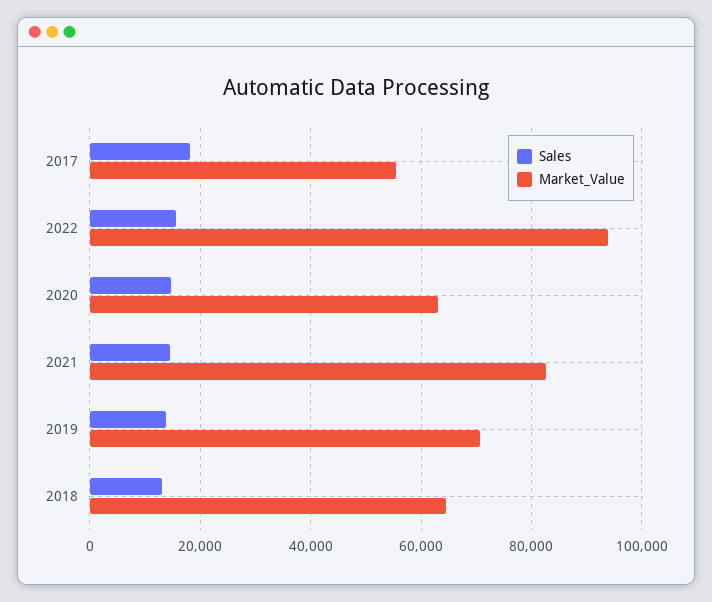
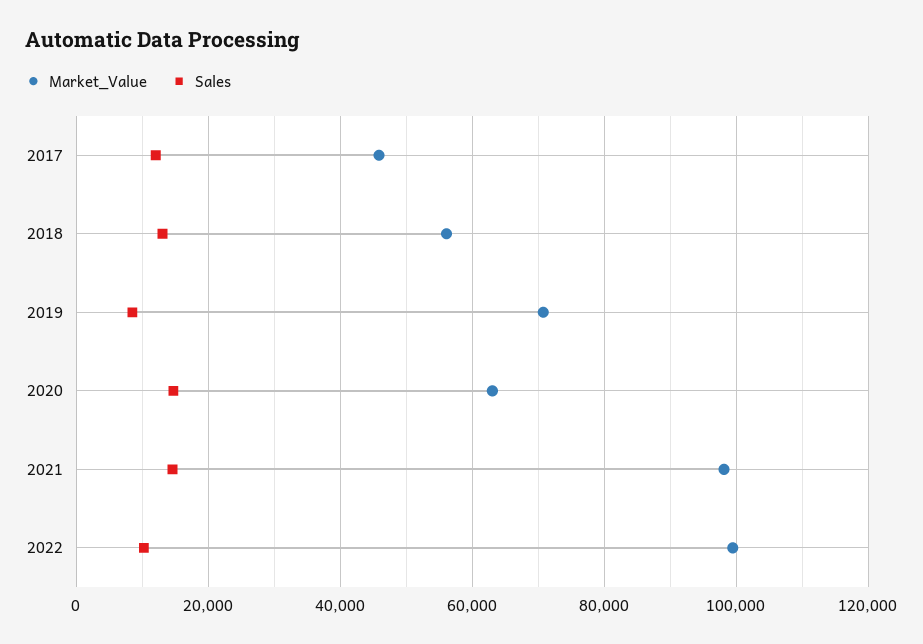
Sales, 2017: 18000 -> 12000
Market_Value, 2017: 56000 -> 46000
Sales, 2022: 16000 -> 10000
Market_Value, 2022: 94000 -> 100000
Market_Value, 2021: 82000 -> 98000
Sales, 2019: 14000 -> 8000
Market_Value, 2018: 64000 -> 56000

